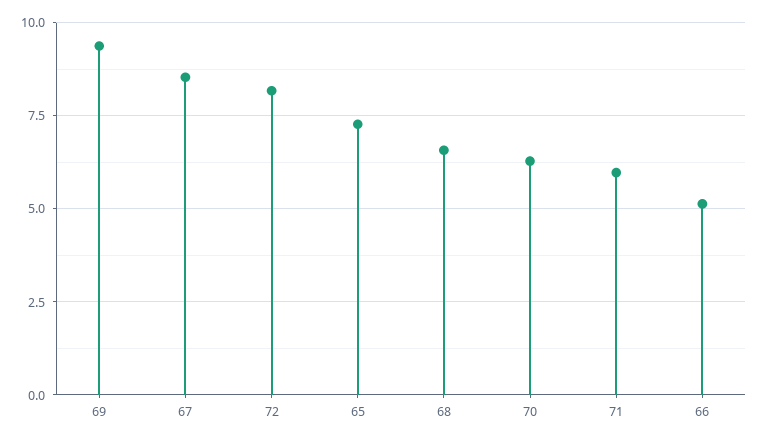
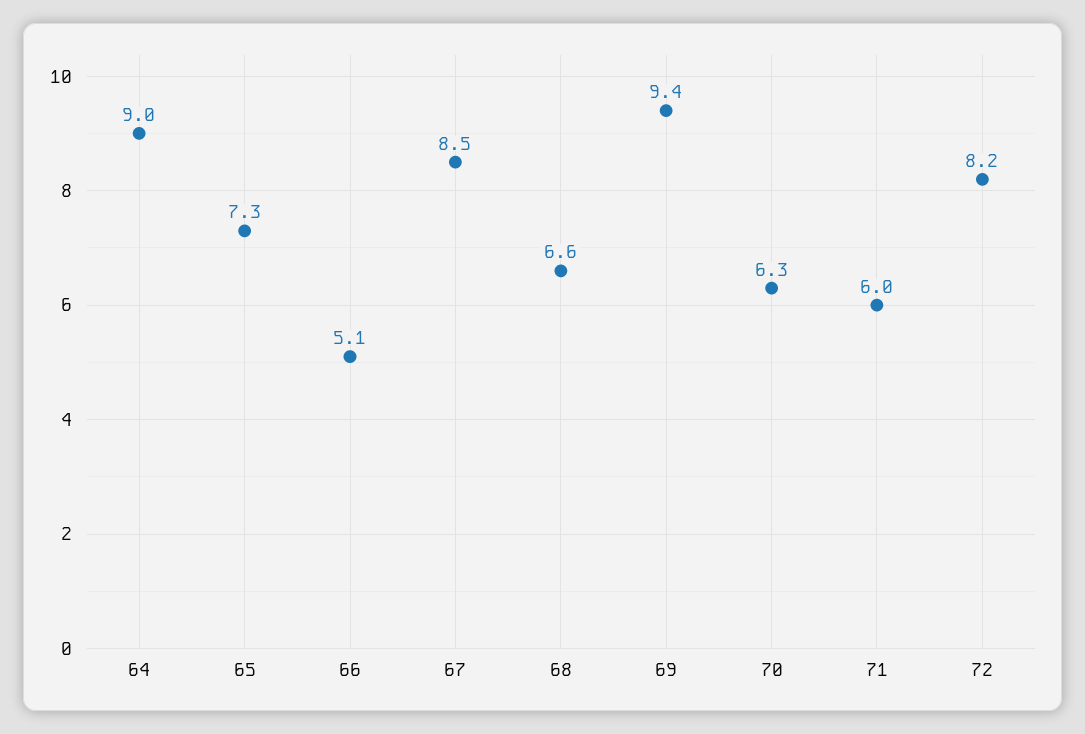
64: none -> 9

